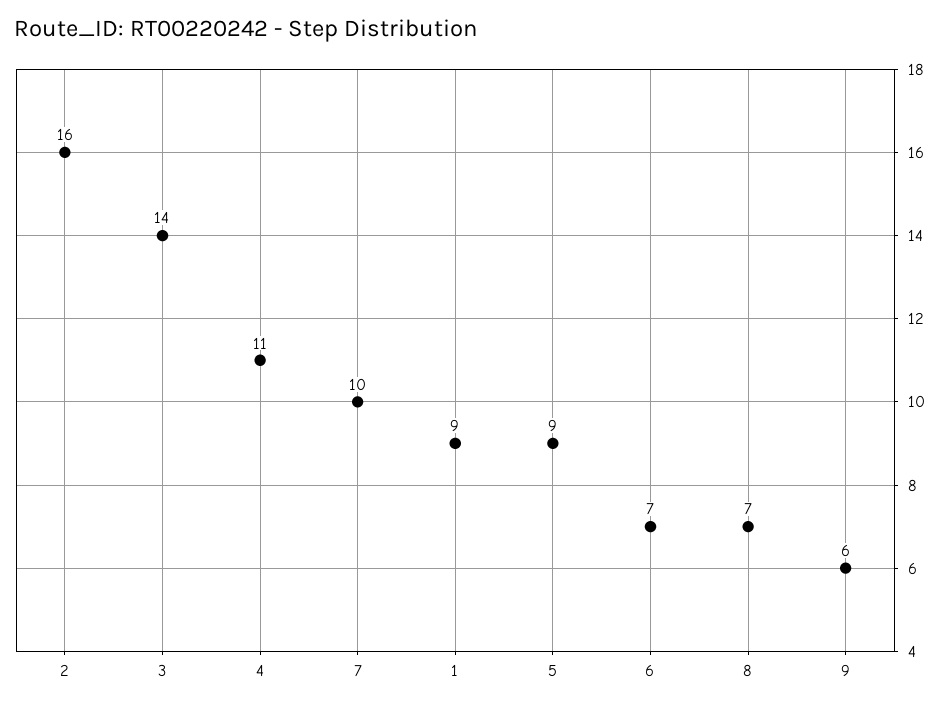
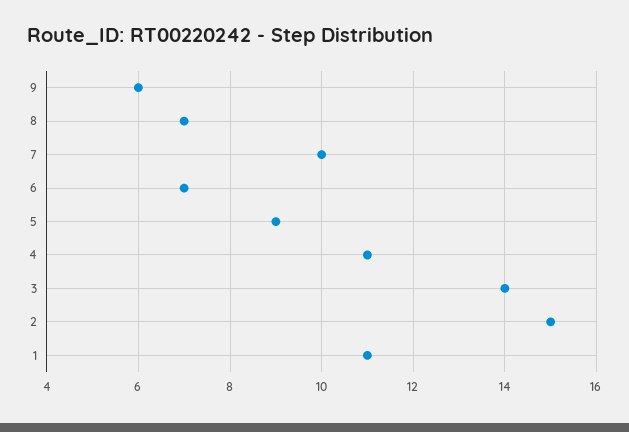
2: 16 -> 15
1: 9 -> 11

